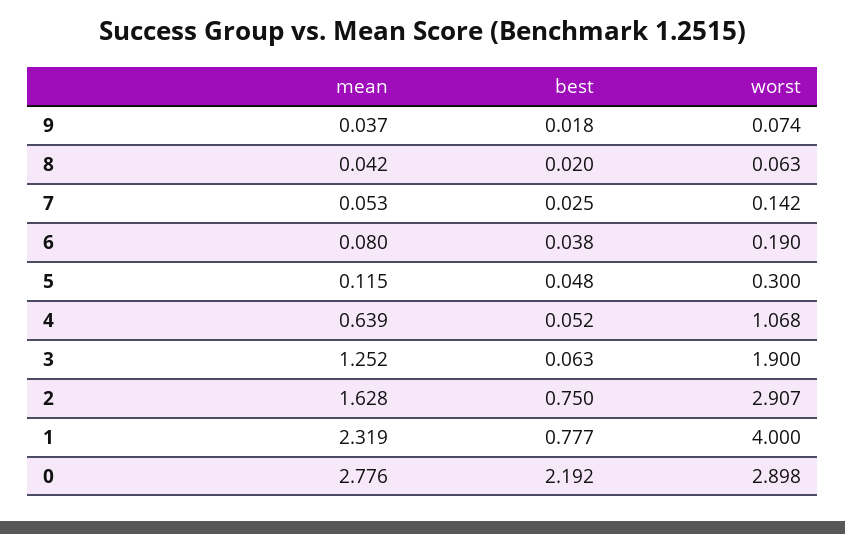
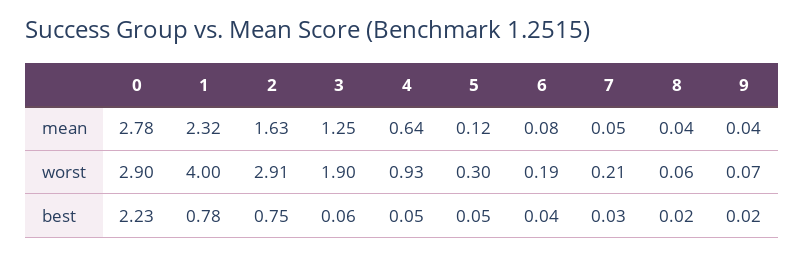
worst, 7: 0.142 -> 0.21
worst, 4: 1.068 -> 0.93
best, 0: 2.192 -> 2.23

